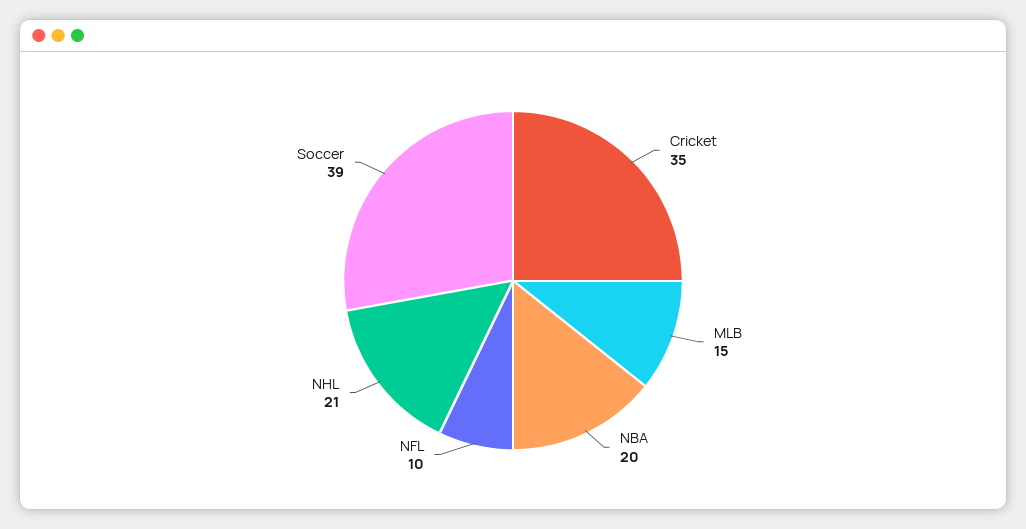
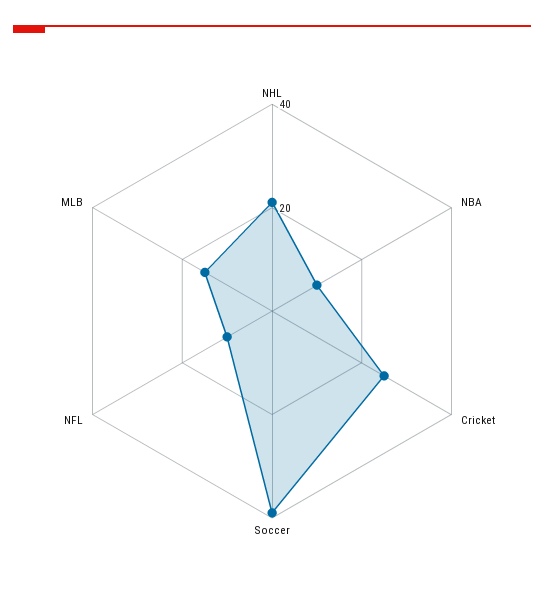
Cricket: 35 -> 25
NBA: 20 -> 10

